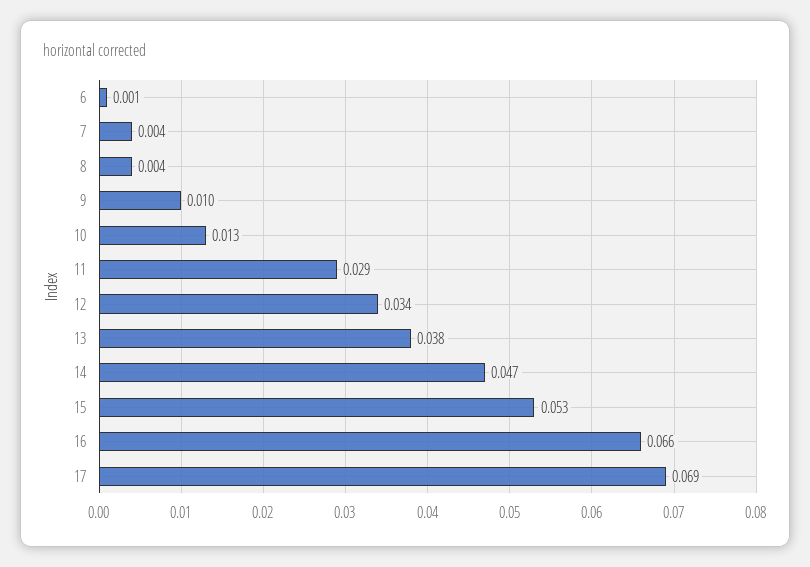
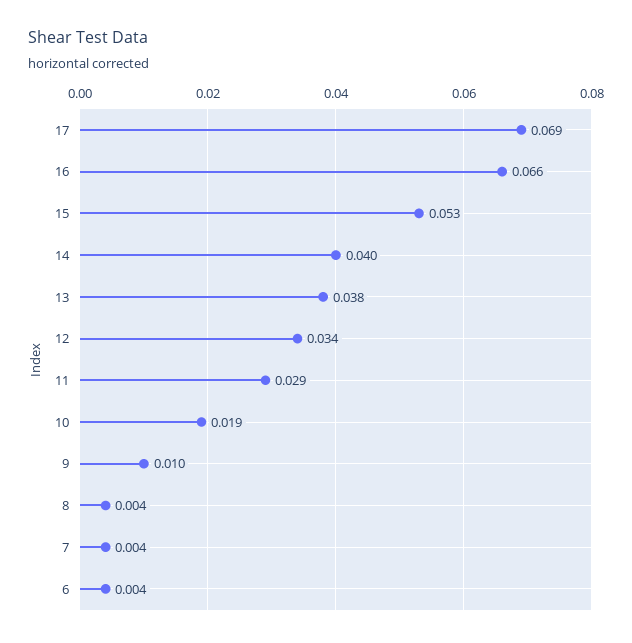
6: 0.001 -> 0.004
10: 0.013 -> 0.019
14: 0.047 -> 0.04

